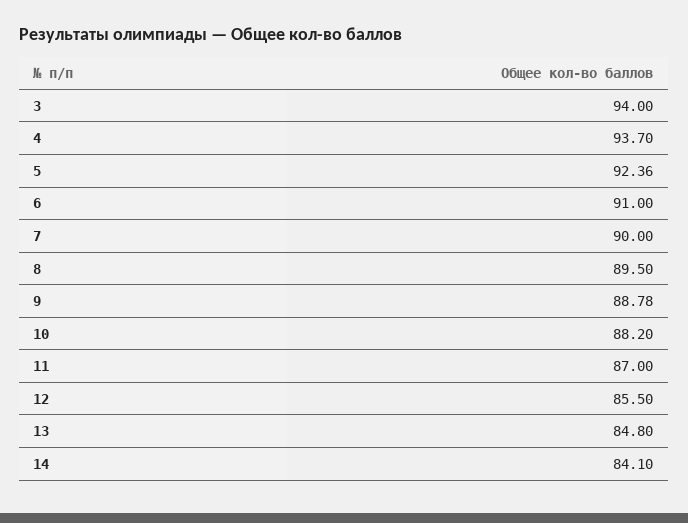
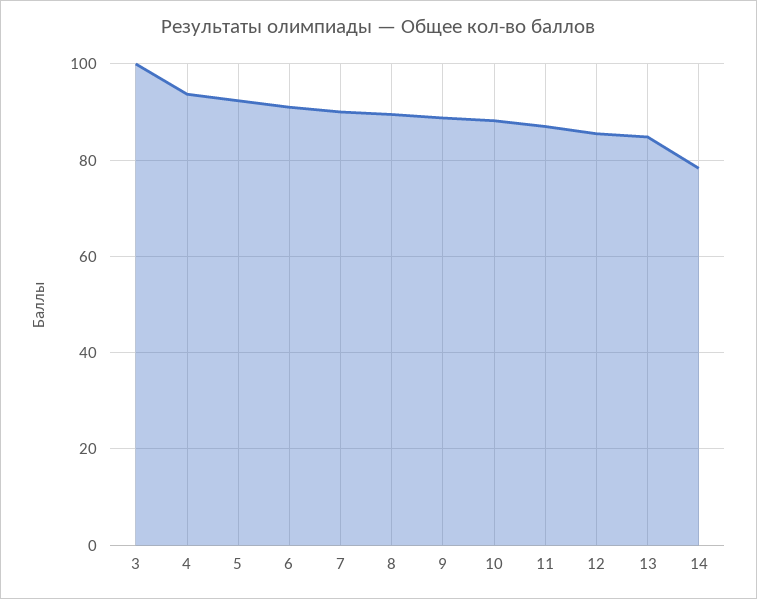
3: 94 -> 100
14: 84.1 -> 78

